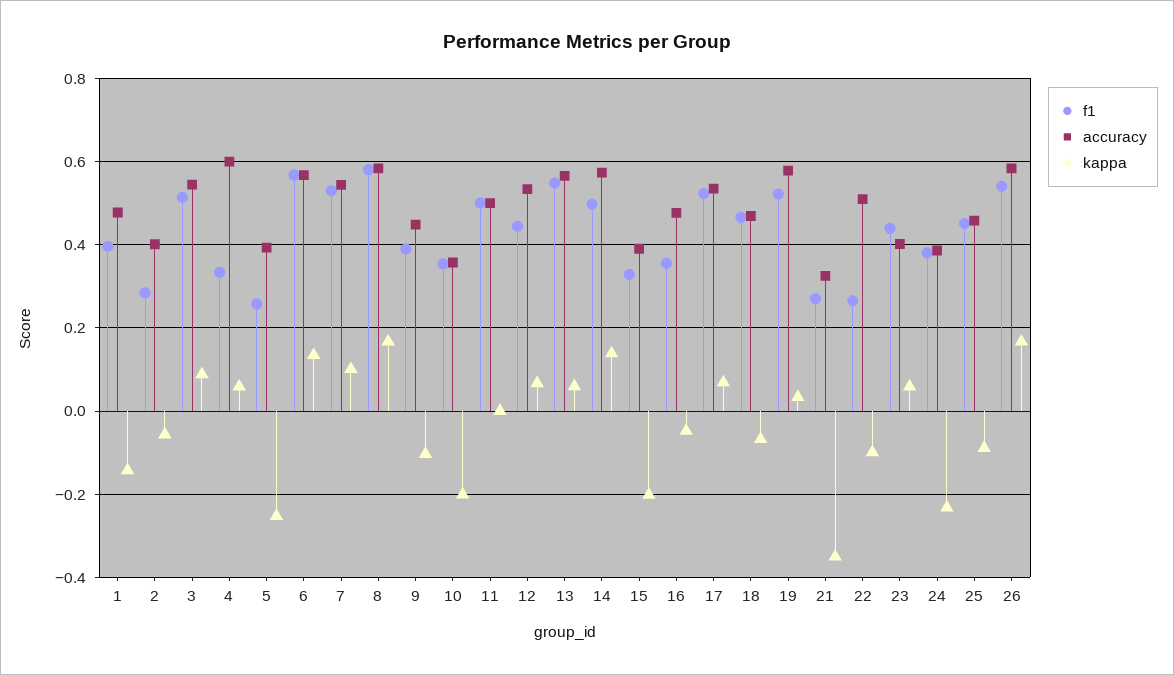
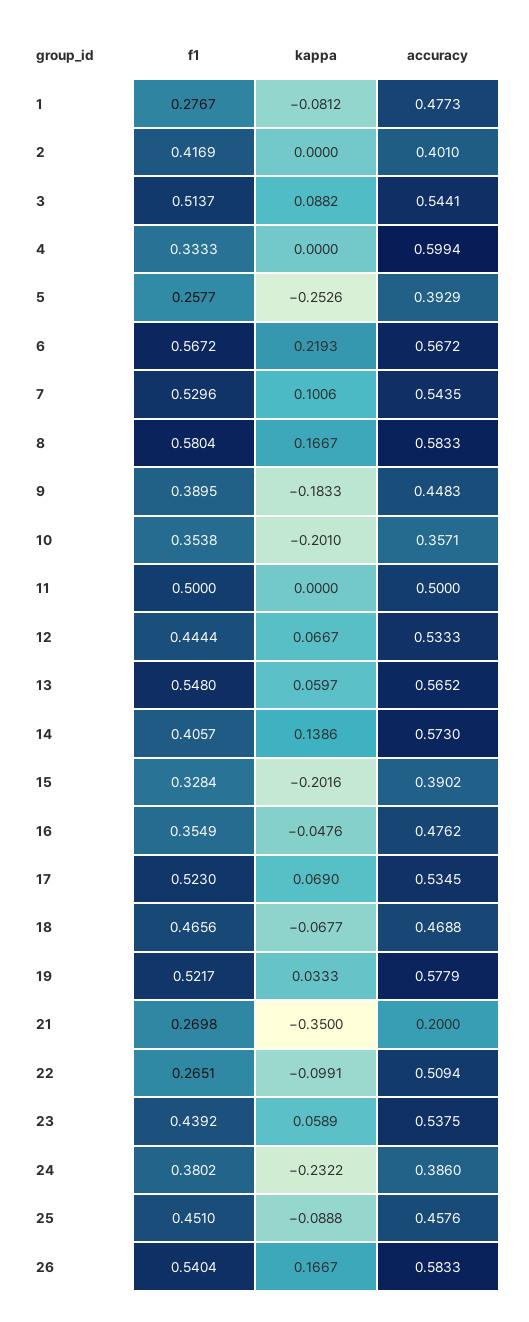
f1, 1: 0.4 -> 0.2767
kappa, 1: -0.14 -> -0.0812
f1, 2: 0.28 -> 0.4169
kappa, 2: -0.06 -> 0
kappa, 4: 0.06 -> 0
kappa, 6: 0.14 -> 0.2193
kappa, 9: -0.1 -> -0.1833
f1, 14: 0.5 -> 0.4057
accuracy, 21: 0.32 -> 0.2
accuracy, 23: 0.4 -> 0.5375

